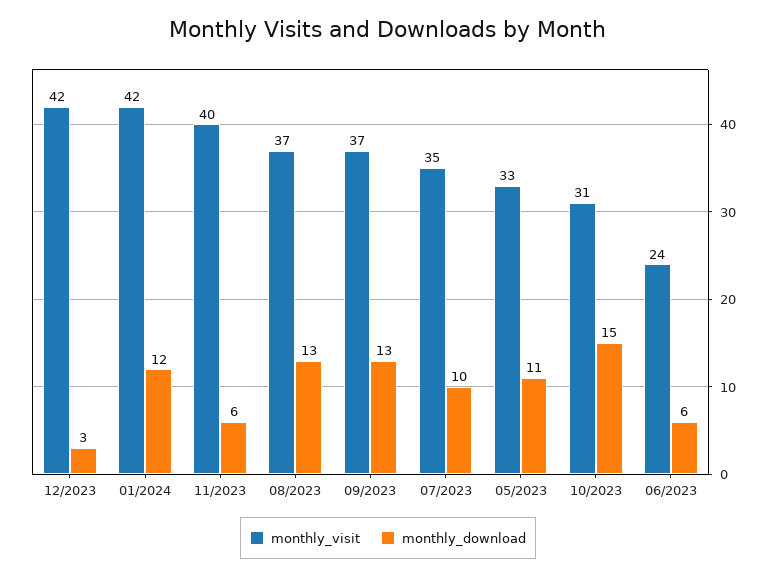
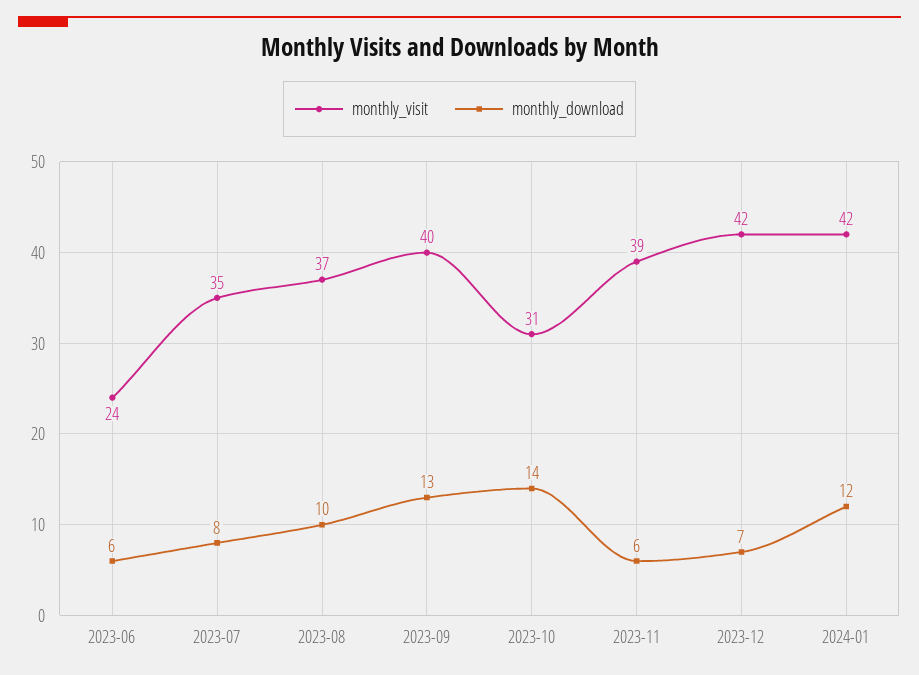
monthly_download, 12/2023: 3 -> 7
monthly_visit, 11/2023: 40 -> 39
monthly_download, 08/2023: 13 -> 10
monthly_visit, 09/2023: 37 -> 40
monthly_download, 07/2023: 10 -> 8
monthly_visit, 05/2023: 33 -> none
monthly_download, 05/2023: 11 -> none
monthly_download, 10/2023: 15 -> 14

